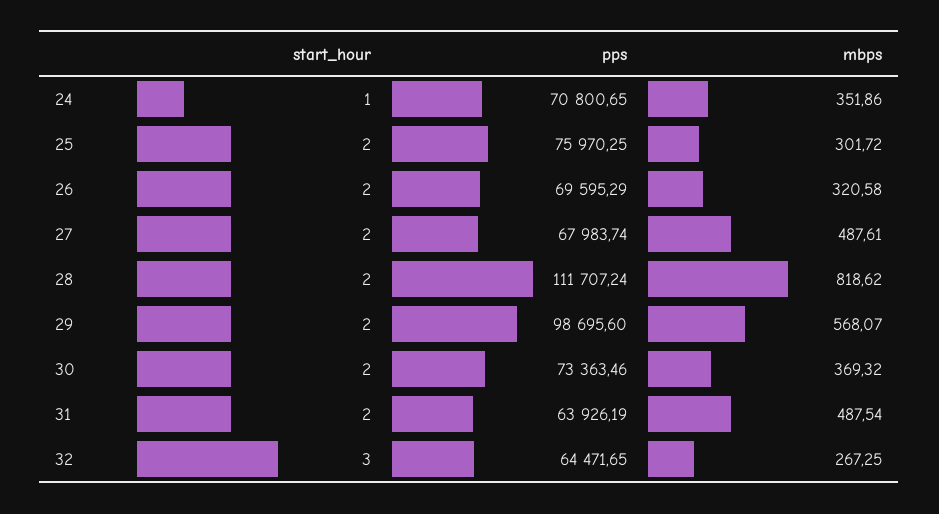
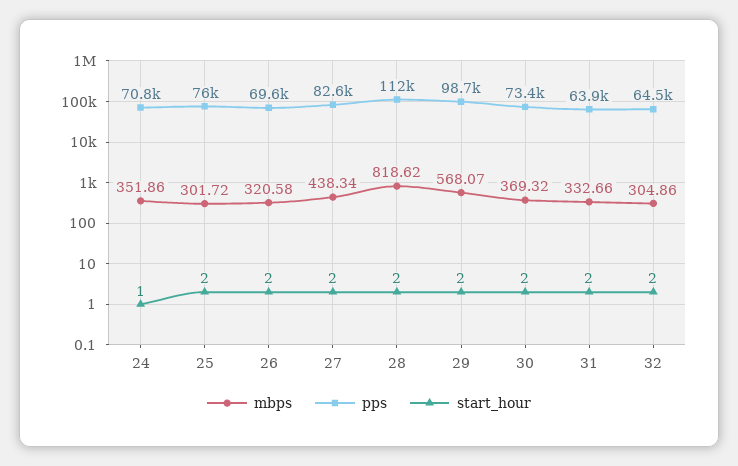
pps, 27: 67983.74 -> 82600
mbps, 27: 487.61 -> 438.34
mbps, 31: 487.54 -> 332.66
start_hour, 32: 3 -> 2
mbps, 32: 267.25 -> 304.86

